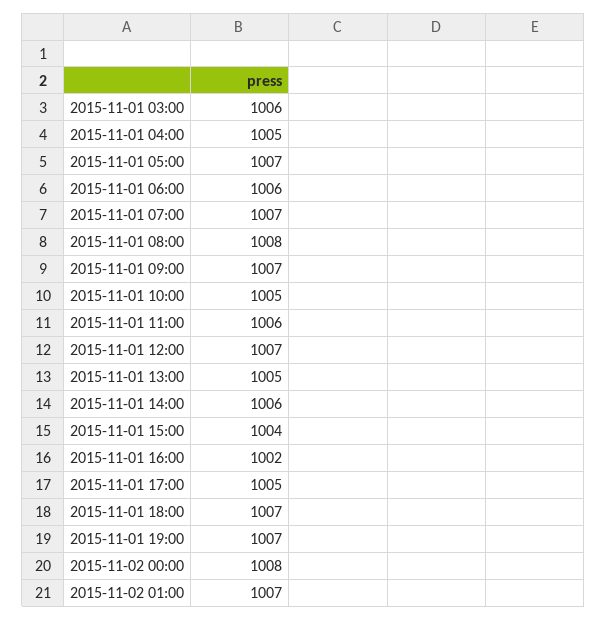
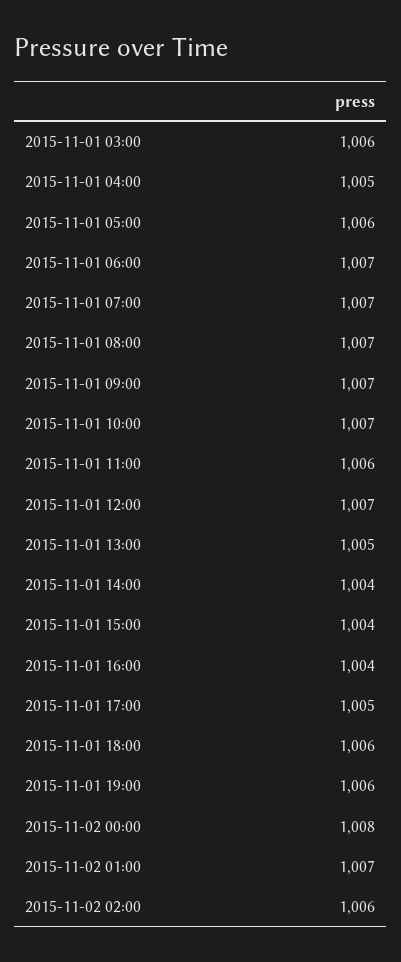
2015-11-01 05:00: 1007 -> 1006
2015-11-01 06:00: 1006 -> 1007
2015-11-01 08:00: 1008 -> 1007
2015-11-01 10:00: 1005 -> 1007
2015-11-01 14:00: 1006 -> 1004
2015-11-01 16:00: 1002 -> 1004
2015-11-01 18:00: 1007 -> 1006
2015-11-01 19:00: 1007 -> 1006
2015-11-02 02:00: none -> 1006

